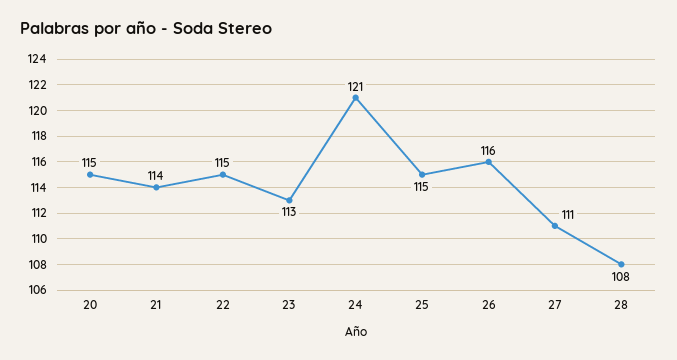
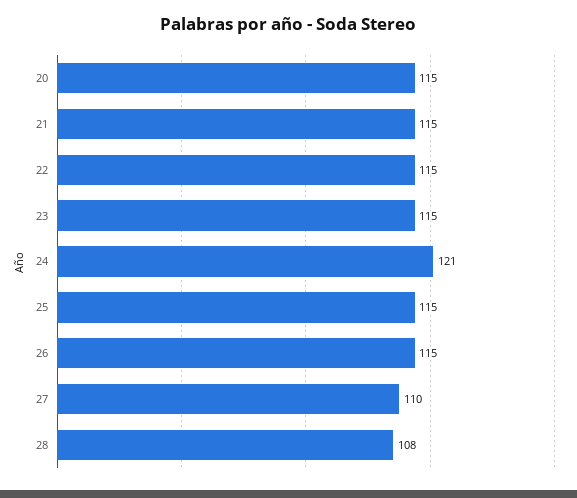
21: 114 -> 115
23: 113 -> 115
26: 116 -> 115
27: 111 -> 110

